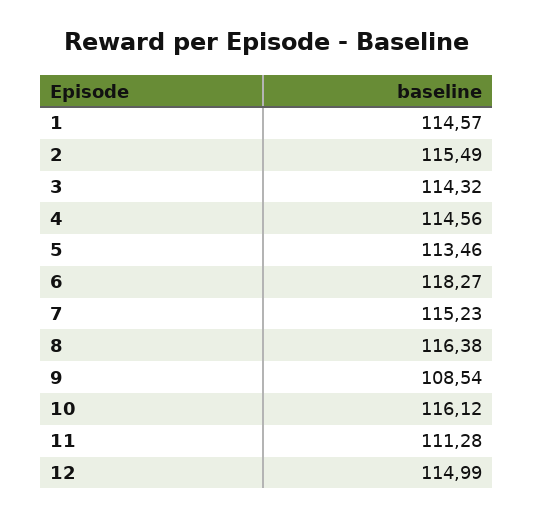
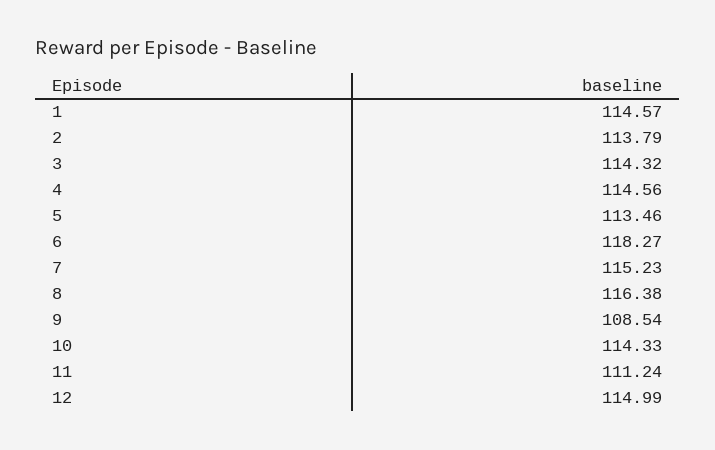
2: 115.49 -> 113.79
10: 116.12 -> 114.33
11: 111.28 -> 111.24

